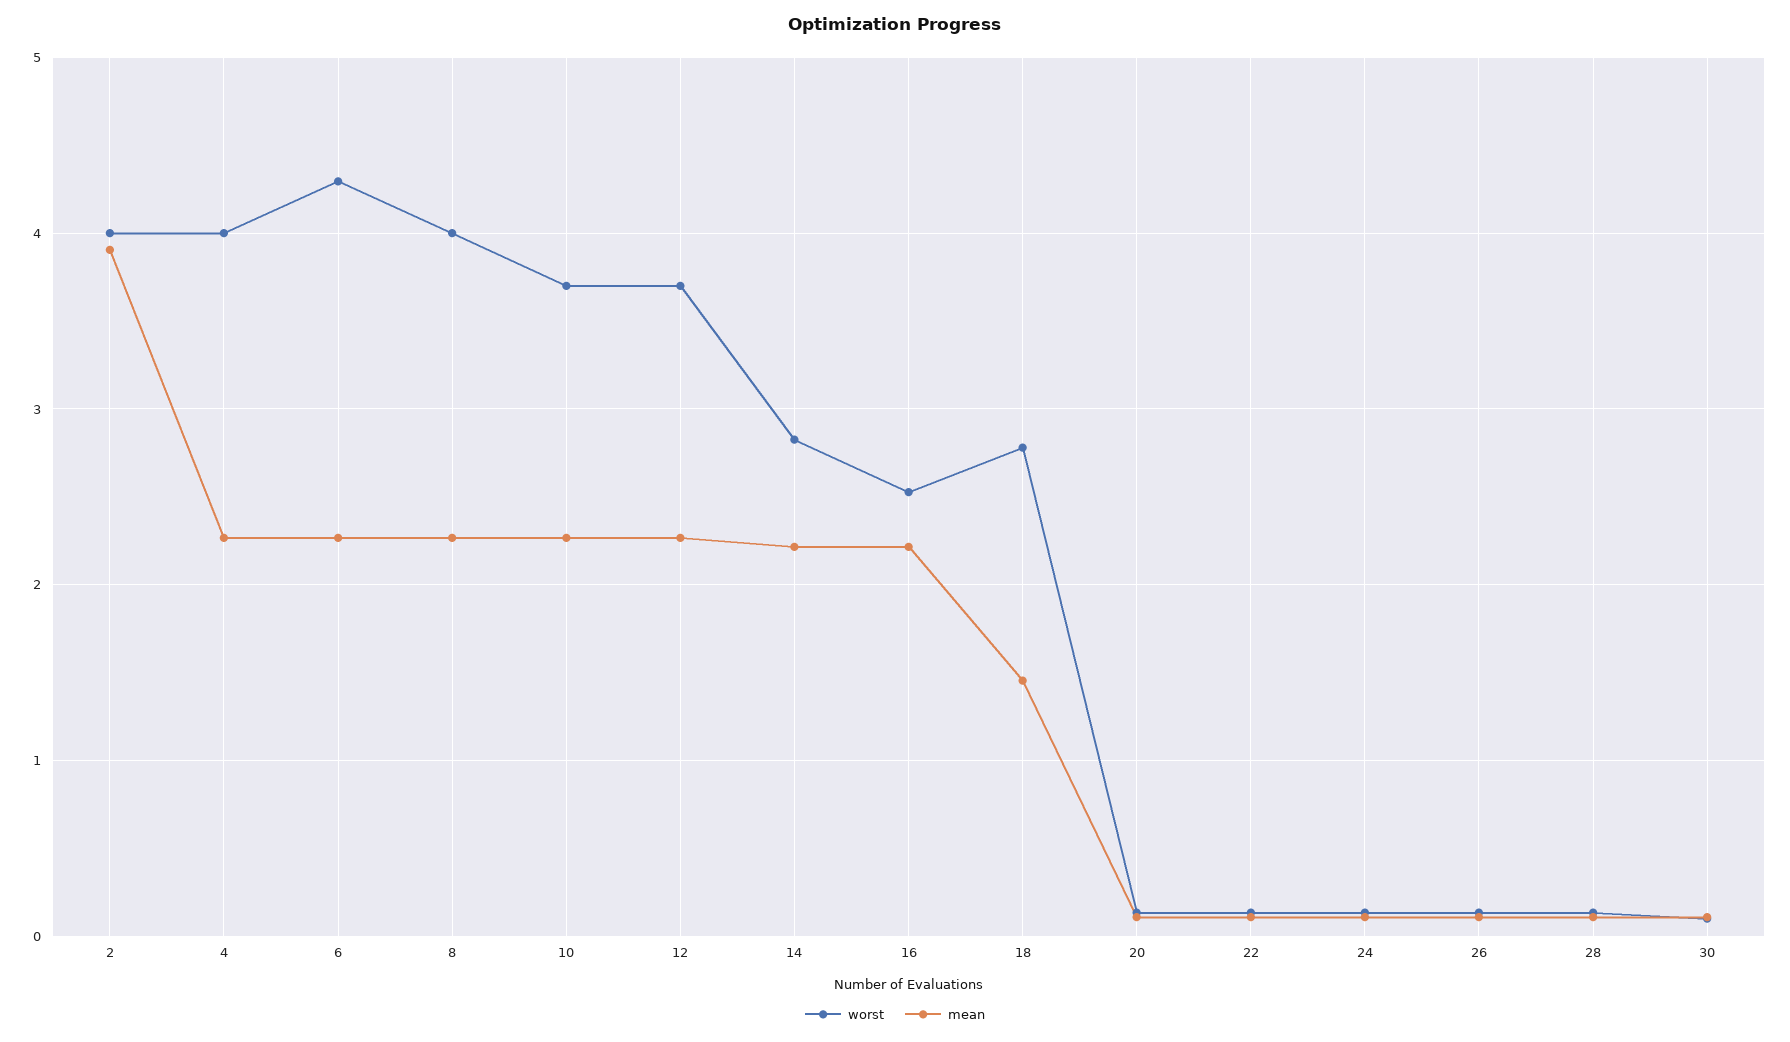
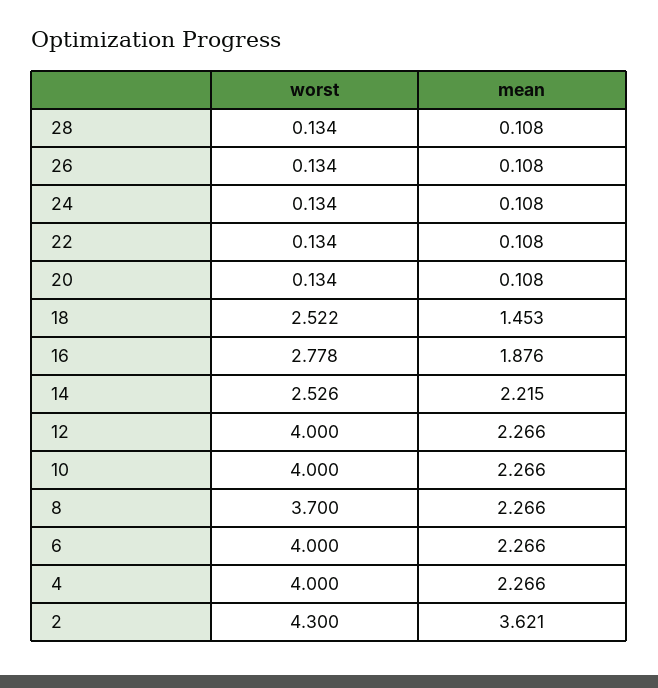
worst, 2: 4 -> 4.3
mean, 2: 3.9 -> 3.621
worst, 6: 4.3 -> 4
worst, 8: 4 -> 3.7
worst, 10: 3.7 -> 4
worst, 12: 3.7 -> 4
worst, 14: 2.8 -> 2.526
worst, 16: 2.5 -> 2.778
mean, 16: 2.2 -> 1.876
worst, 18: 2.8 -> 2.522
worst, 30: 0.1 -> none
mean, 30: 0.1 -> none

